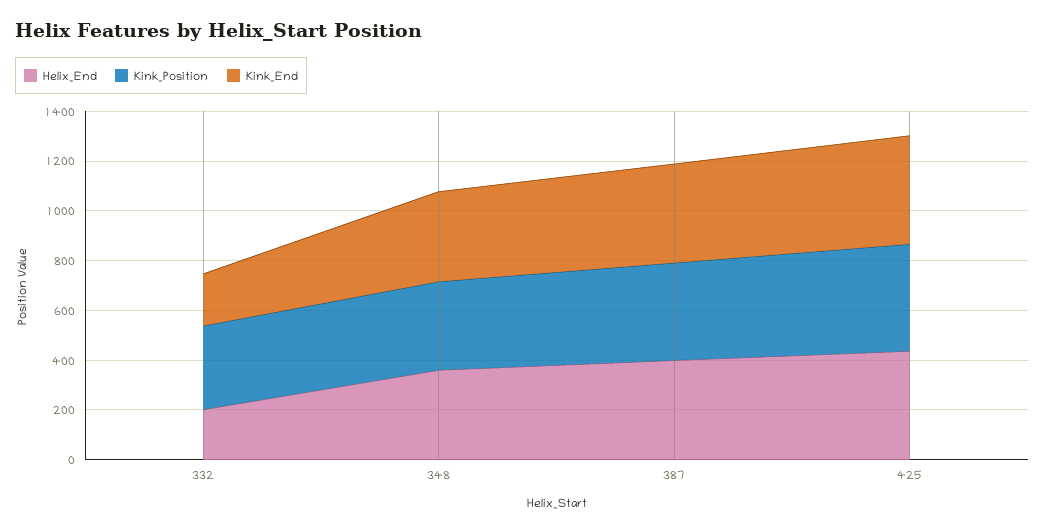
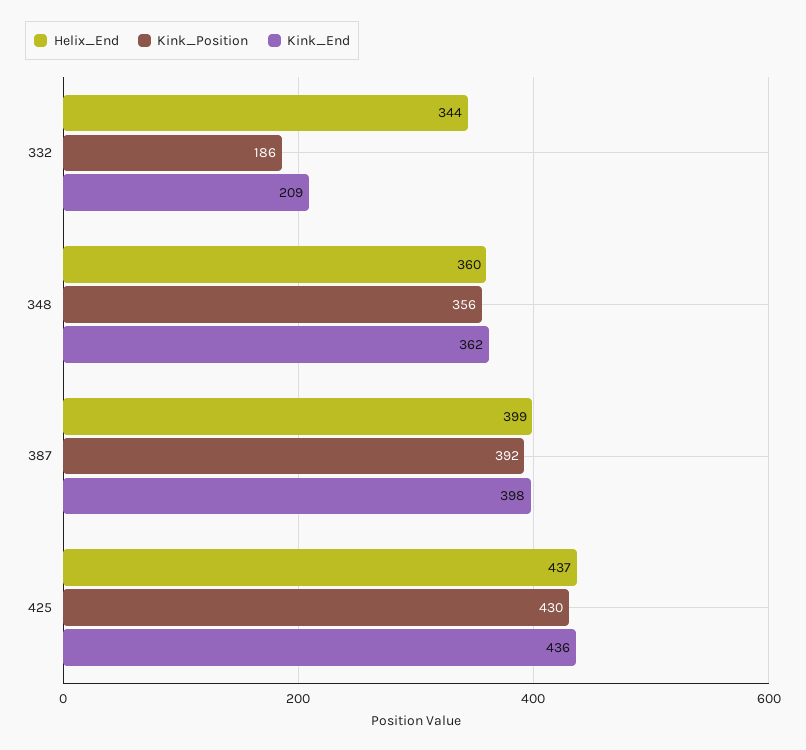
Helix_End, 332: 200 -> 344
Kink_Position, 332: 350 -> 186

